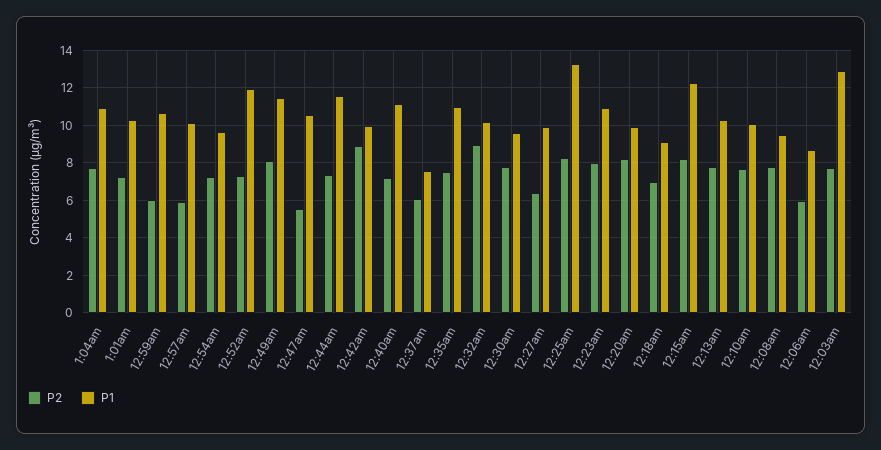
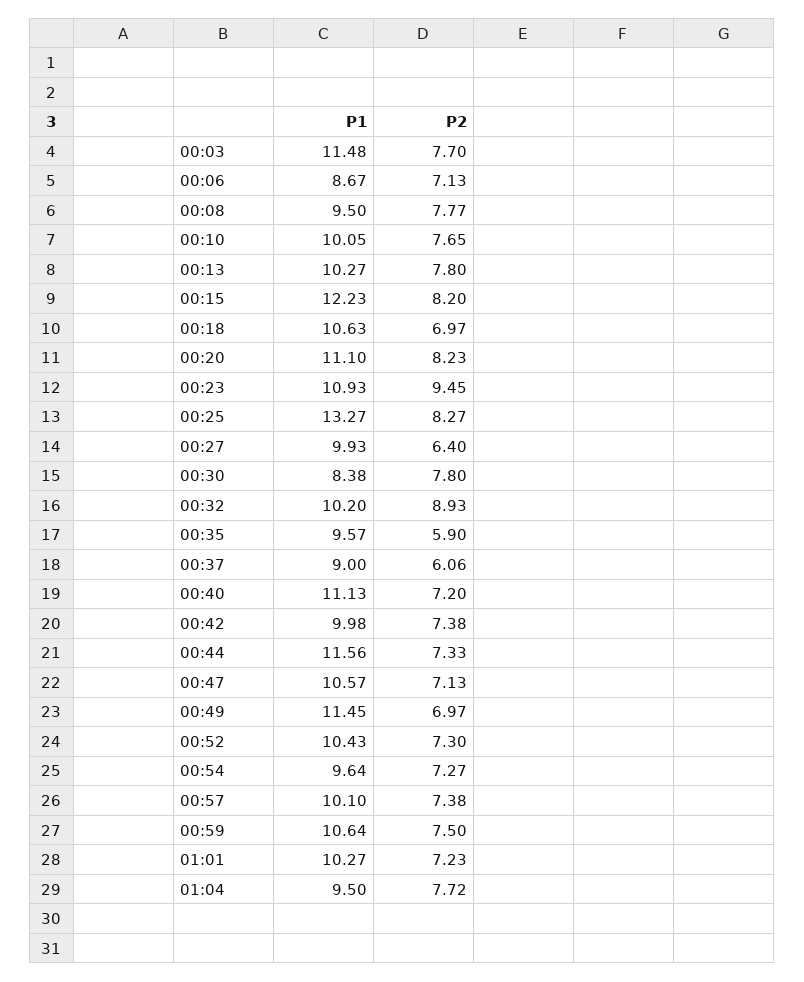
P1, 1:04am: 11 -> 9.5
P2, 12:59am: 6 -> 7.5
P2, 12:57am: 6 -> 7.38
P1, 12:52am: 12 -> 10.43
P2, 12:49am: 8 -> 6.97
P2, 12:47am: 5.5 -> 7.13
P2, 12:42am: 9 -> 7.38
P1, 12:37am: 7.5 -> 9
P2, 12:35am: 7.5 -> 5.9
P1, 12:35am: 11 -> 9.57
P1, 12:30am: 9.5 -> 8.38
P2, 12:23am: 8 -> 9.45
P1, 12:20am: 10 -> 11.1
P1, 12:18am: 9 -> 10.63
P2, 12:06am: 6 -> 7.13
P1, 12:03am: 13 -> 11.48

